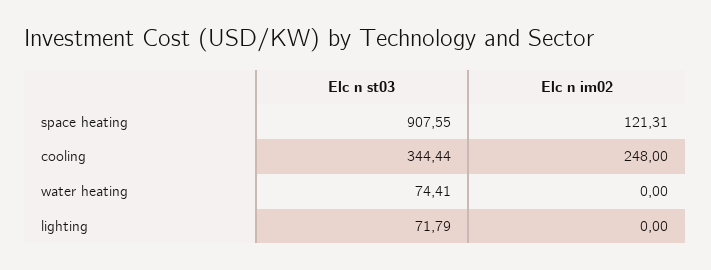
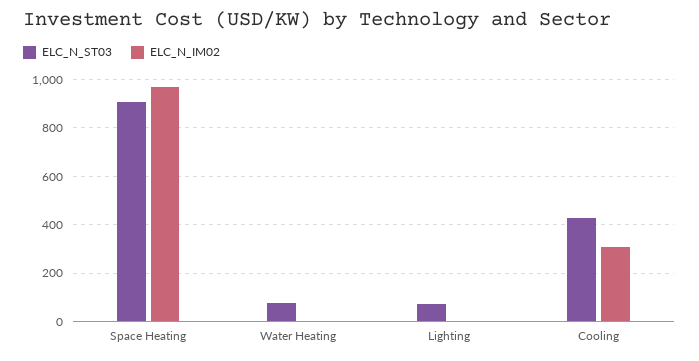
Elc n im02, space heating: 121.31 -> 975
Elc n st03, cooling: 344.44 -> 425
Elc n im02, cooling: 248 -> 300

